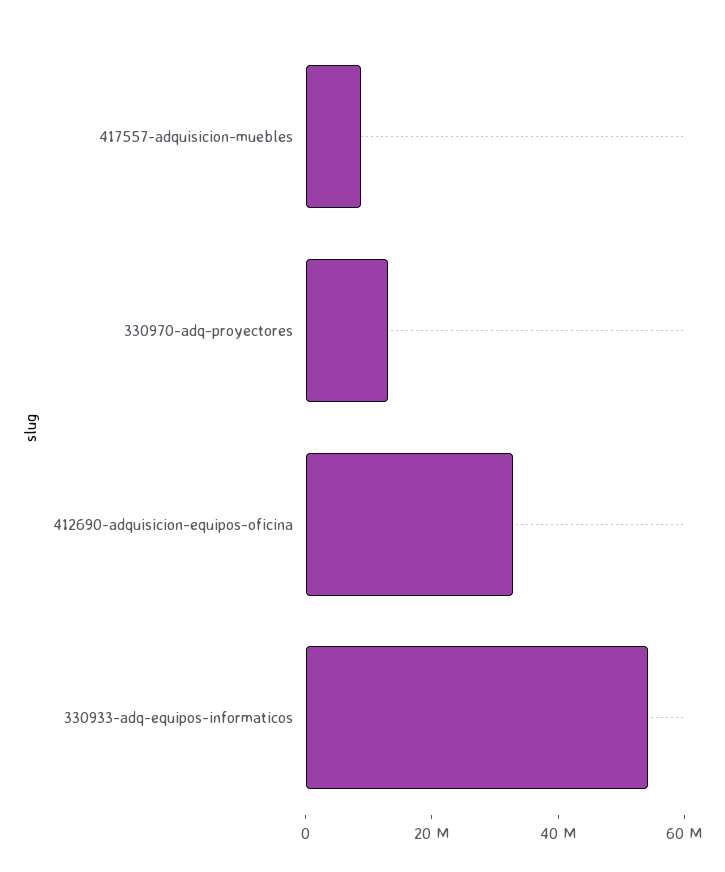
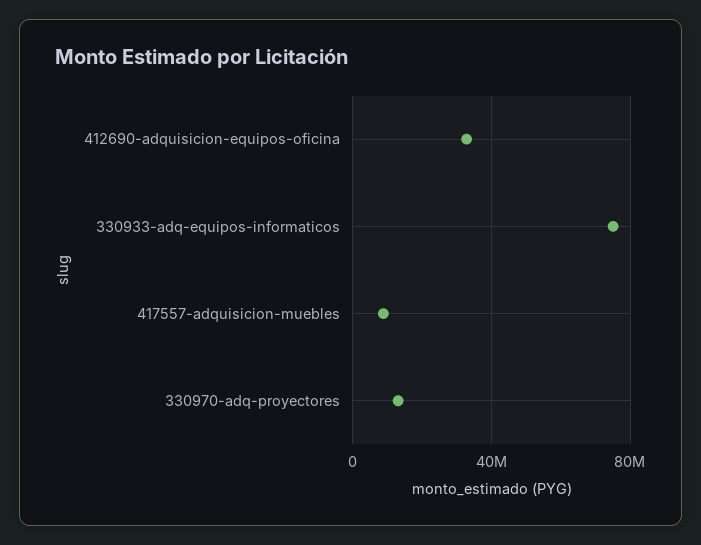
330933-adq-equipos-informaticos: 55000000 -> 75000000

